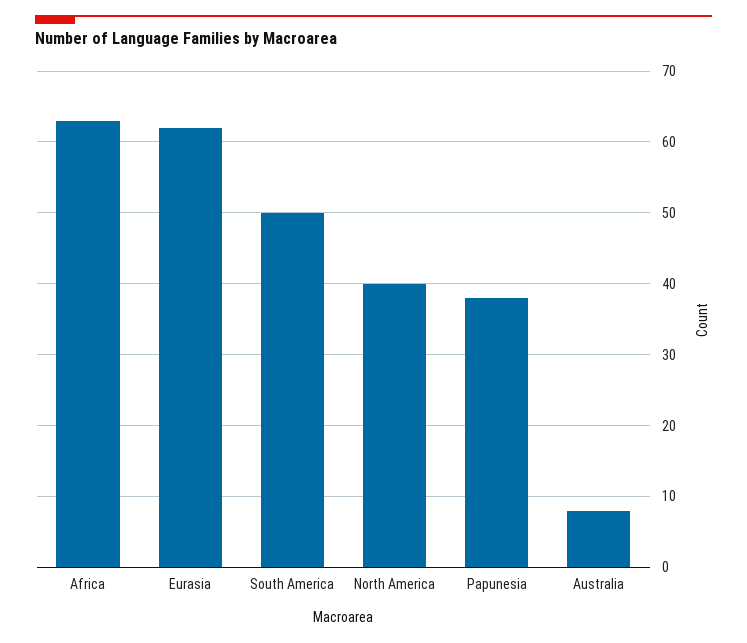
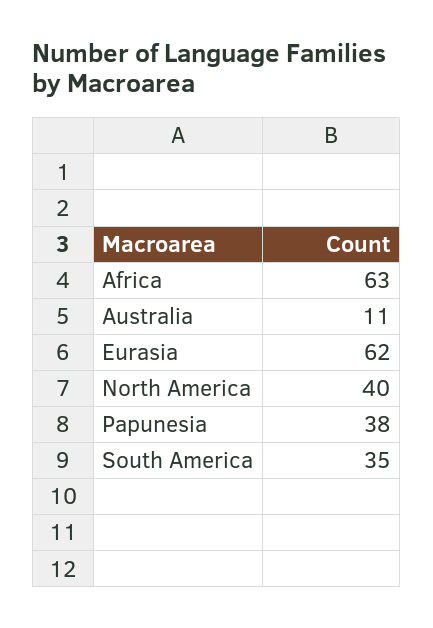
South America: 50 -> 35
Australia: 8 -> 11

